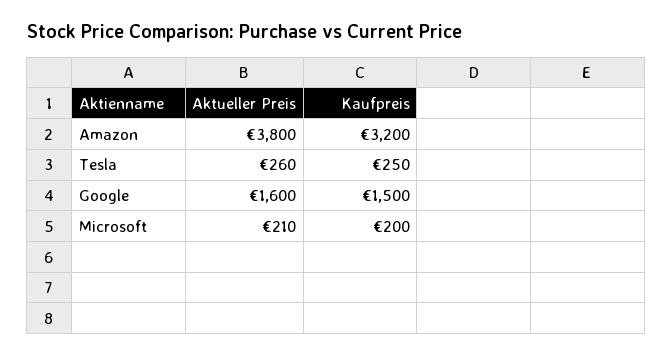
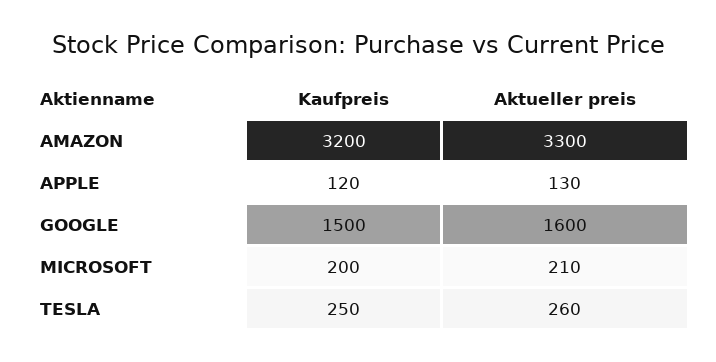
Aktueller Preis, Amazon: 3800 -> 3300
Kaufpreis, APPLE: none -> 120
Aktueller Preis, APPLE: none -> 130

